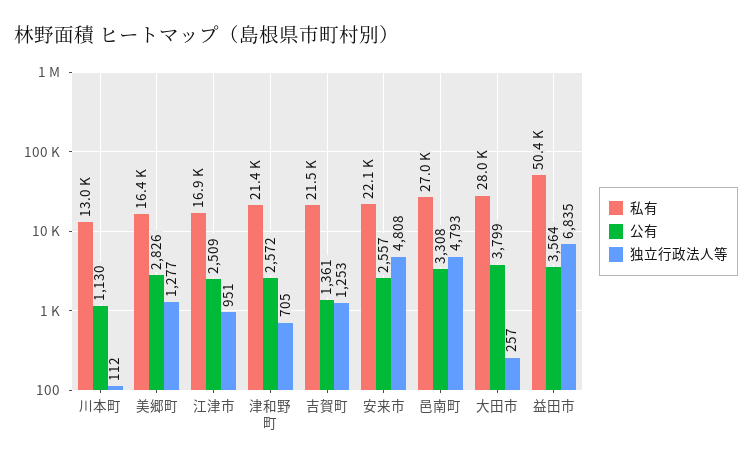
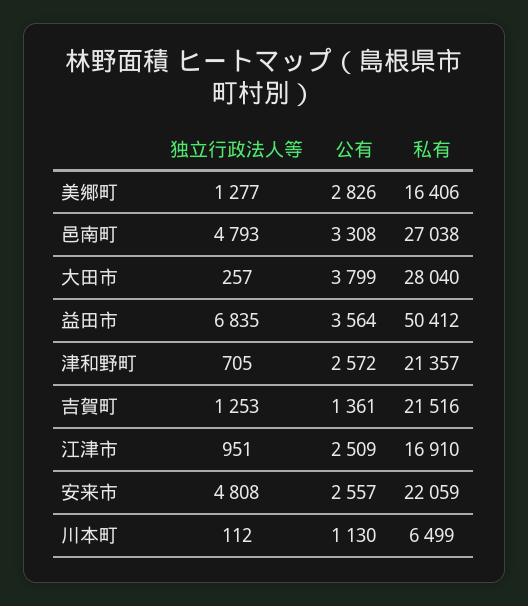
私有, 川本町: 13000 -> 6499

